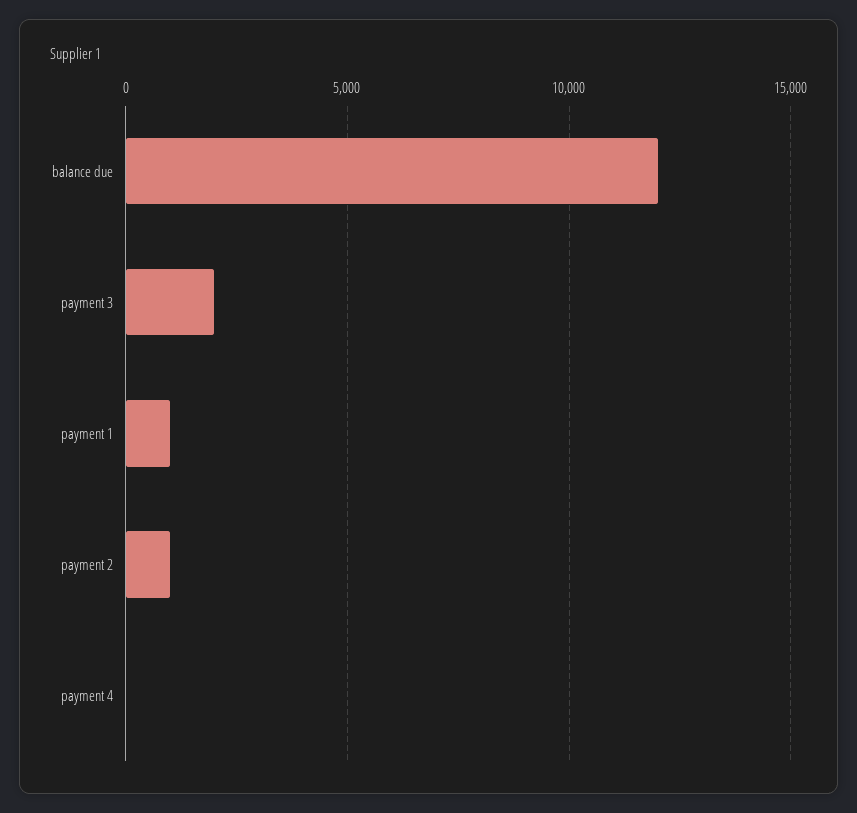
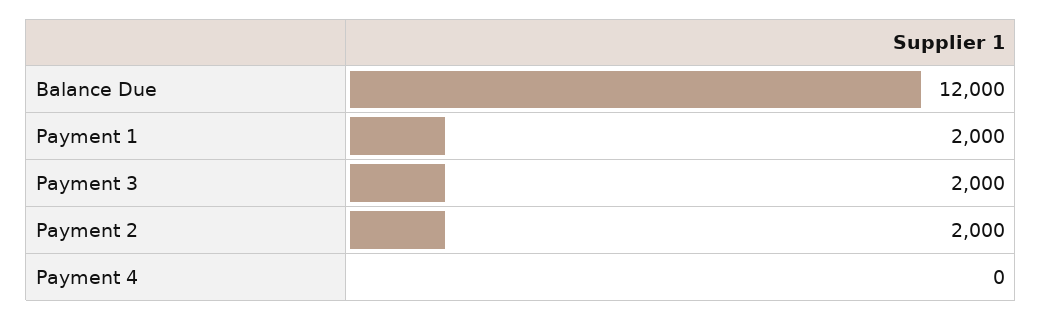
payment 1: 1000 -> 2000
payment 2: 1000 -> 2000

